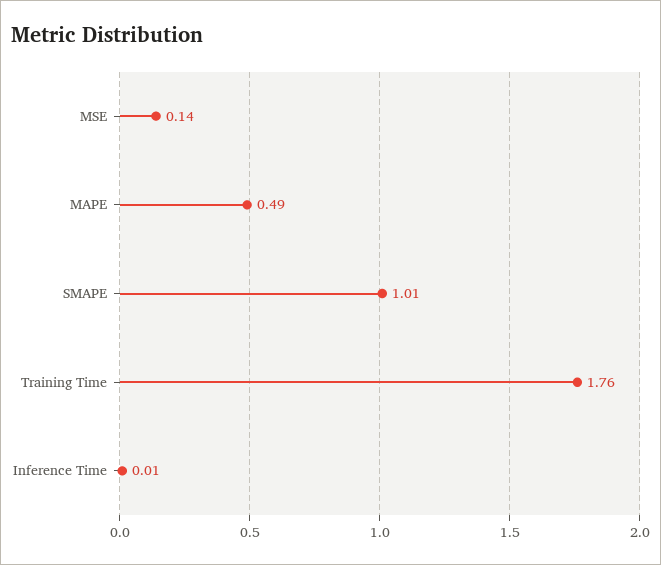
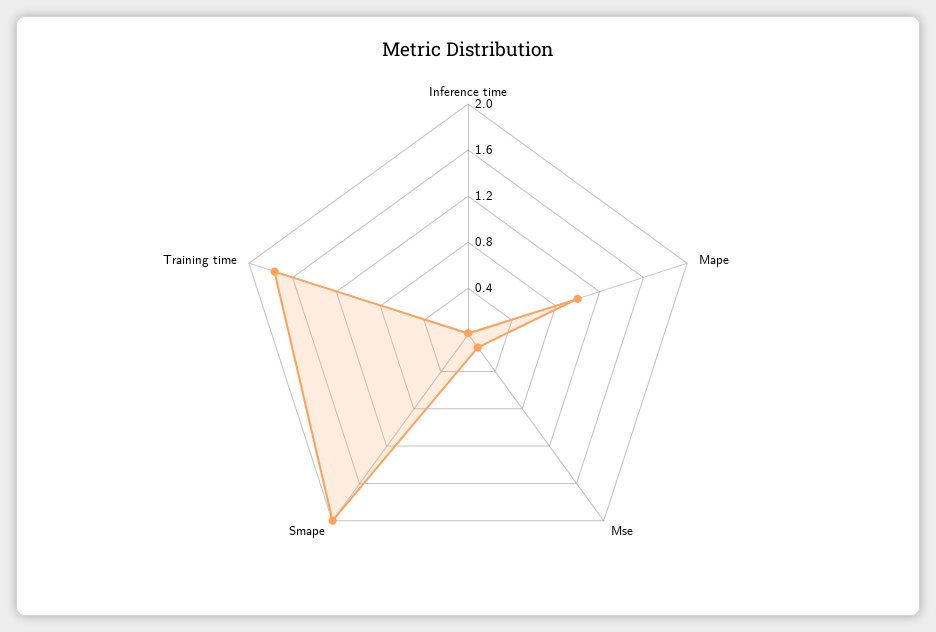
MAPE: 0.49 -> 1
SMAPE: 1.01 -> 2

